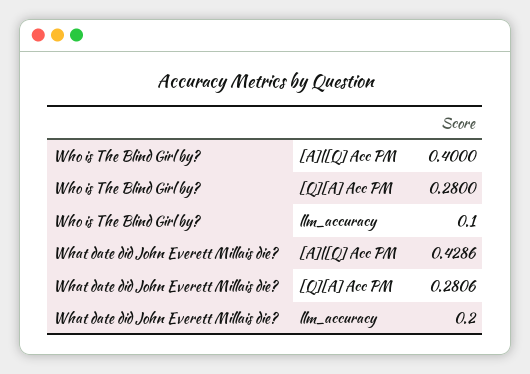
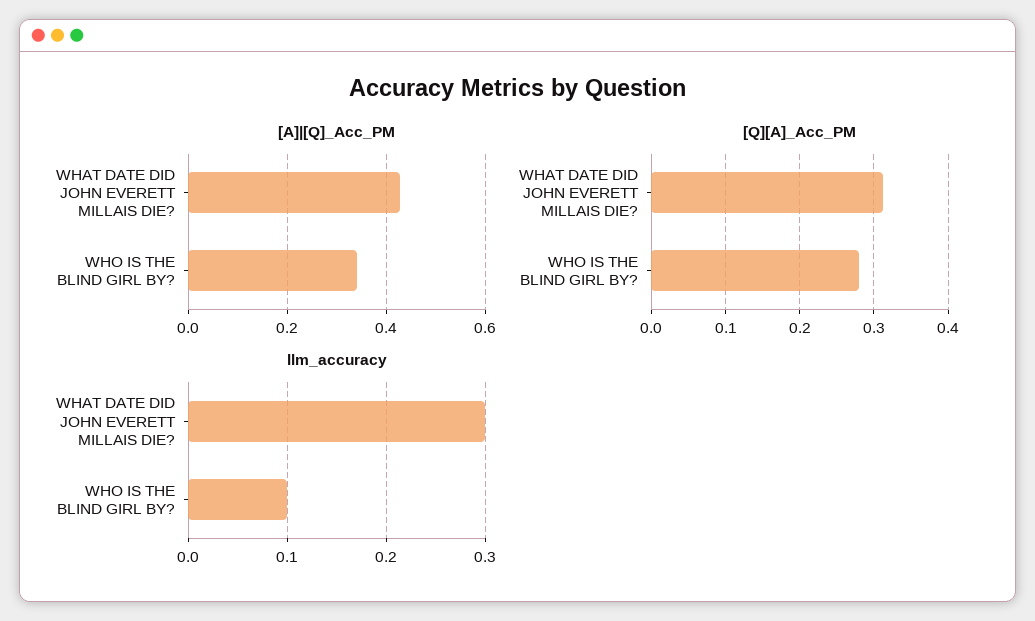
[A]|[Q] Acc PM, Who is The Blind Girl by?: 0.4 -> 0.34
[Q][A] Acc PM, What date did John Everett Millais die?: 0.2806 -> 0.31
llm_accuracy, What date did John Everett Millais die?: 0.2 -> 0.3

